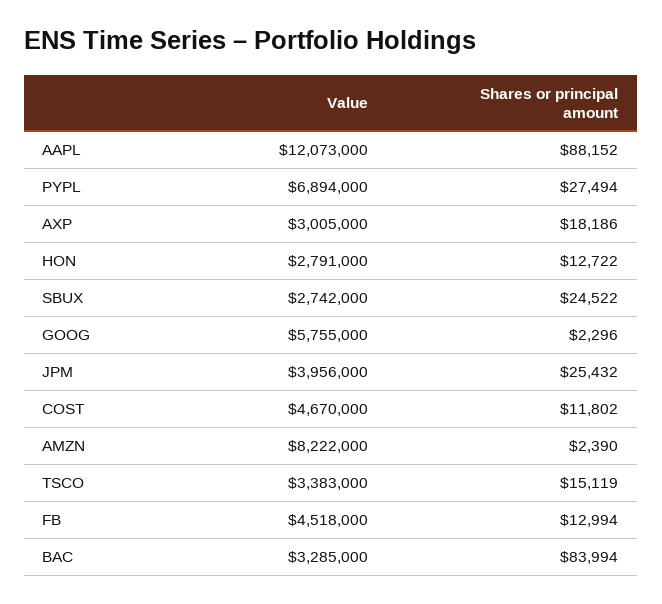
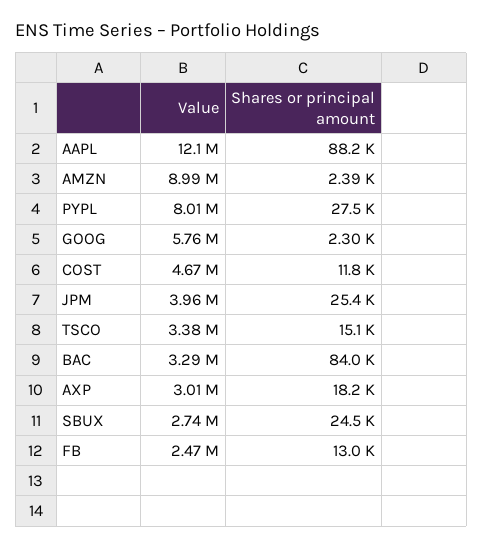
Value, PYPL: 6894000 -> 8010000
Value, HON: 2791000 -> none
Shares or principal amount, HON: 12722 -> none
Value, AMZN: 8222000 -> 8990000
Value, FB: 4518000 -> 2470000

